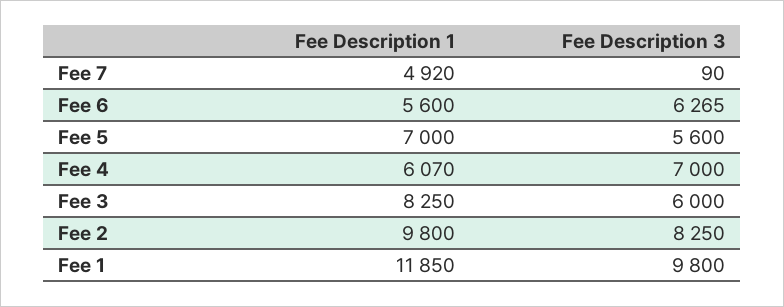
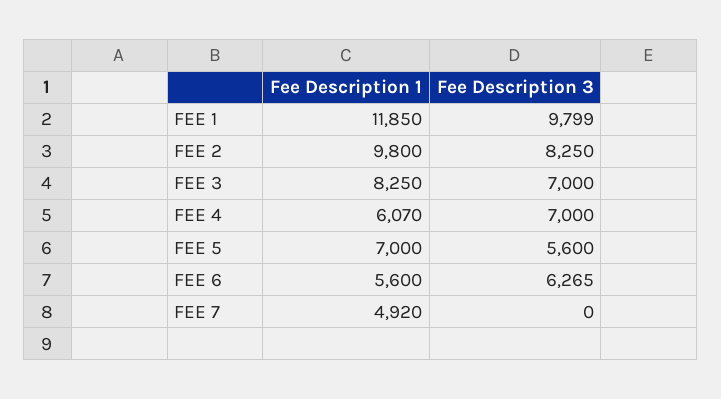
Fee Description 3, Fee 7: 90 -> 0
Fee Description 3, Fee 3: 6000 -> 7000
Fee Description 3, Fee 1: 9800 -> 9799

